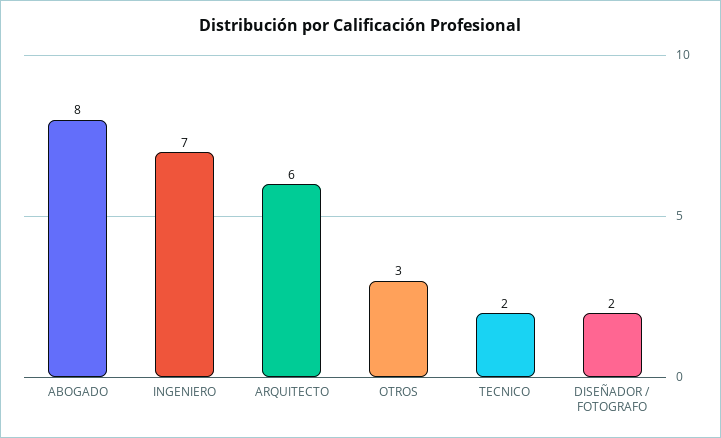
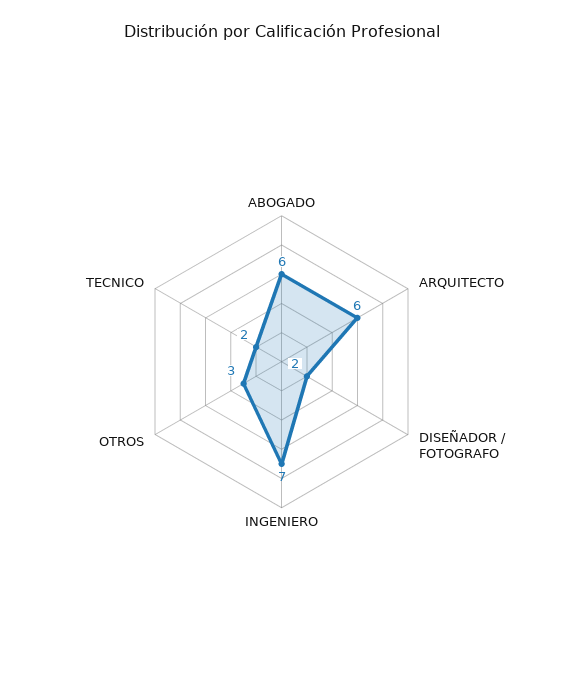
ABOGADO: 8 -> 6

